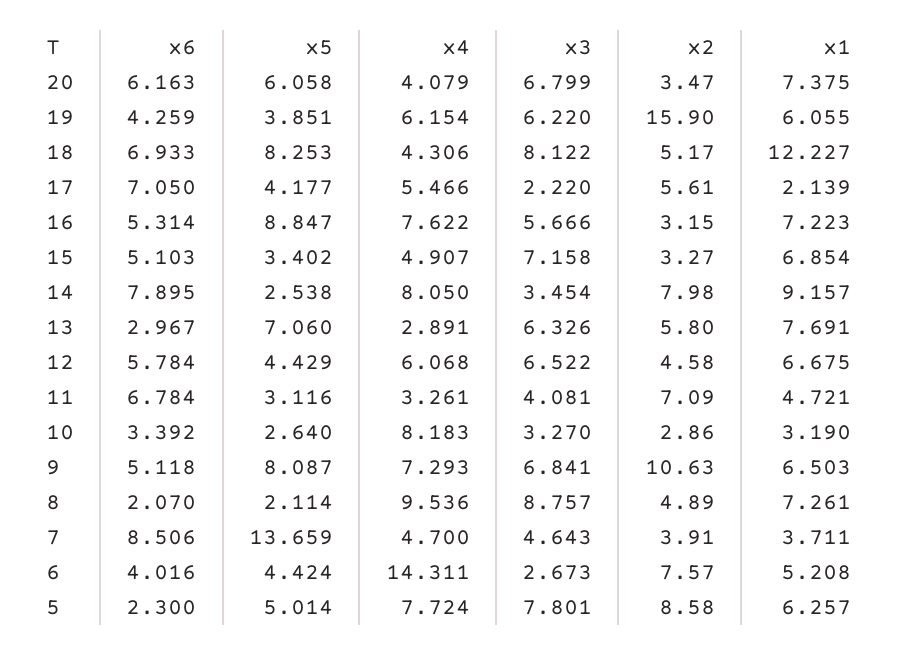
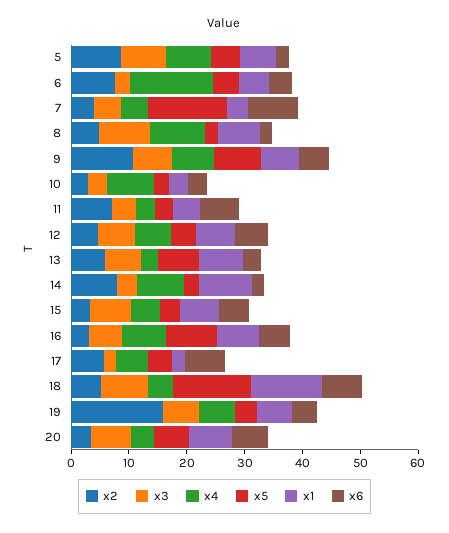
x5, 18: 8.253 -> 14
x6, 14: 7.895 -> 2

